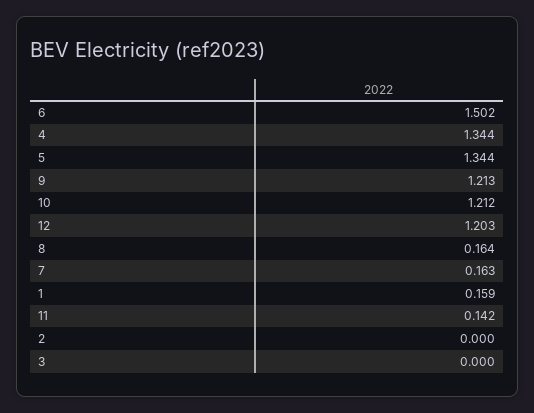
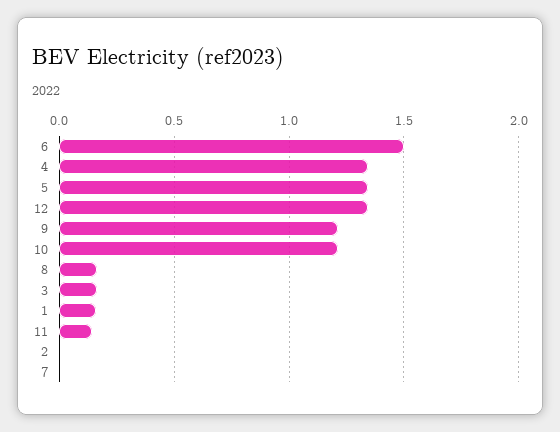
12: 1.203 -> 1.35
7: 0.163 -> 0
3: 0 -> 0.15

